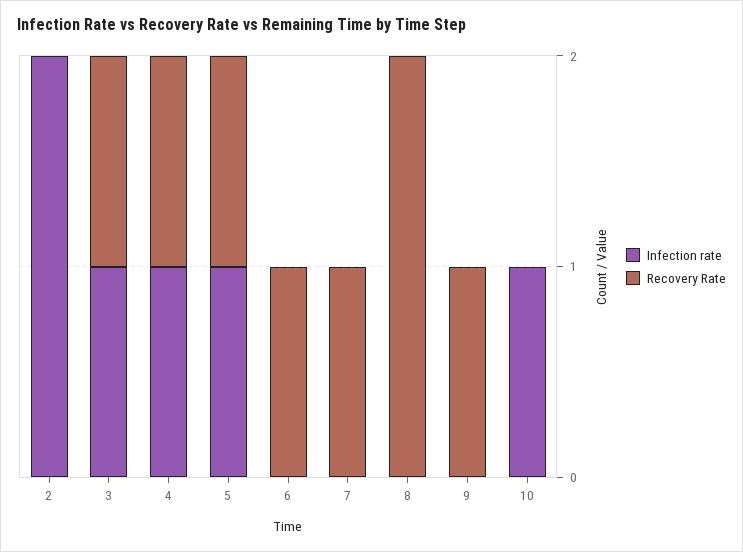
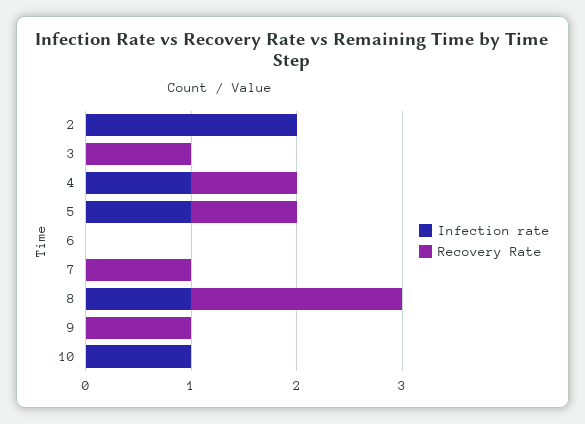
Infection rate, 3: 1 -> 0
Recovery Rate, 6: 1 -> 0
Infection rate, 8: 0 -> 1

